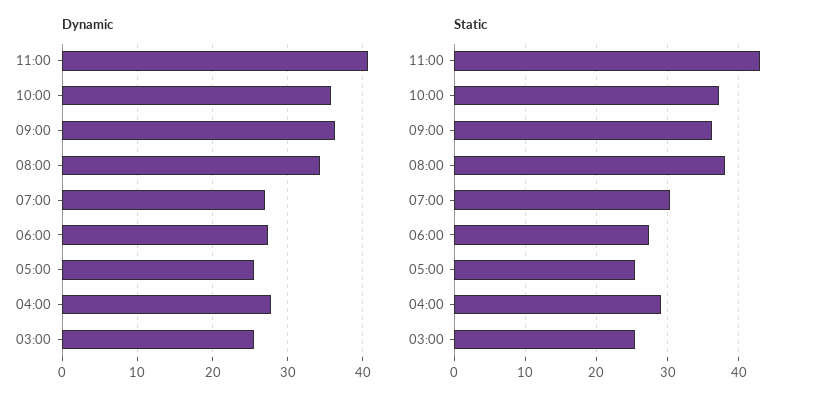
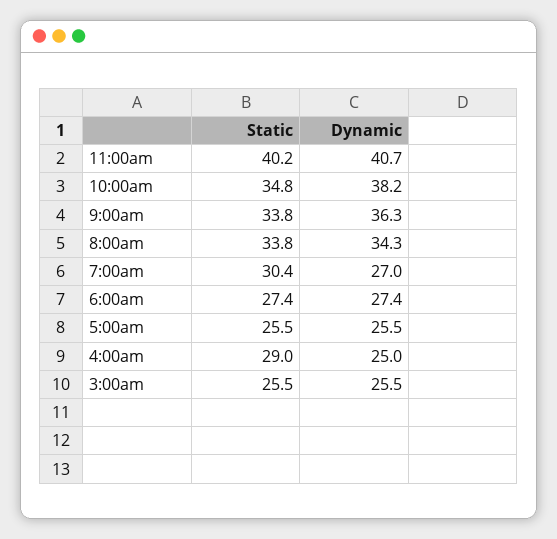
Dynamic, 10:00: 36 -> 38.2
Dynamic, 04:00: 28 -> 25
Static, 11:00: 43 -> 40.2
Static, 10:00: 37 -> 34.8
Static, 09:00: 36 -> 33.8
Static, 08:00: 38 -> 33.8

